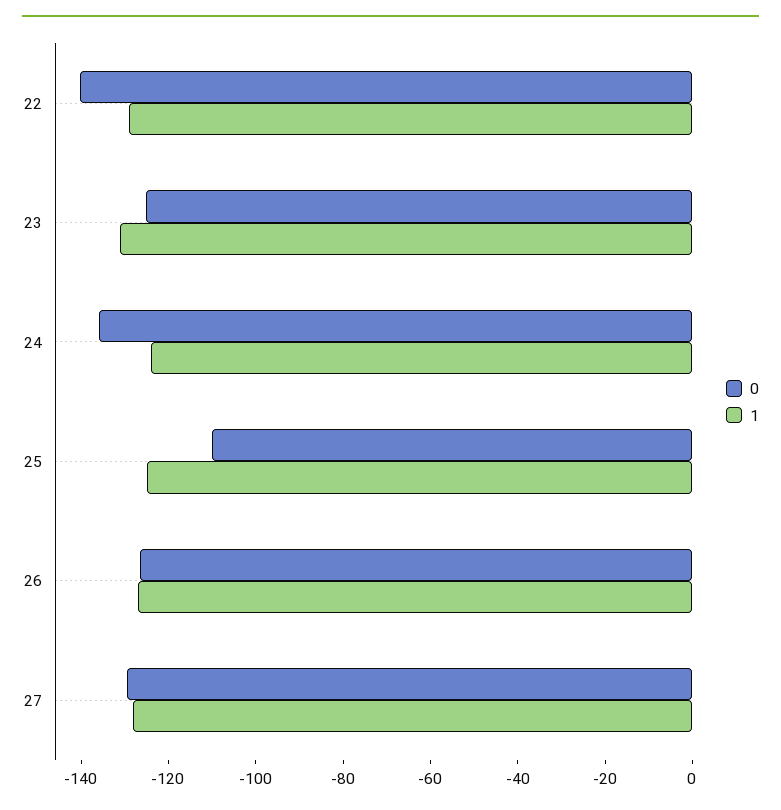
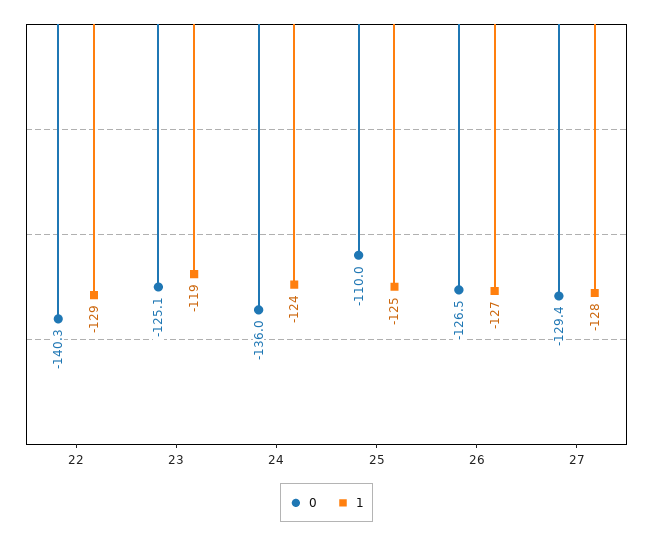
1, 23: -130 -> -119

